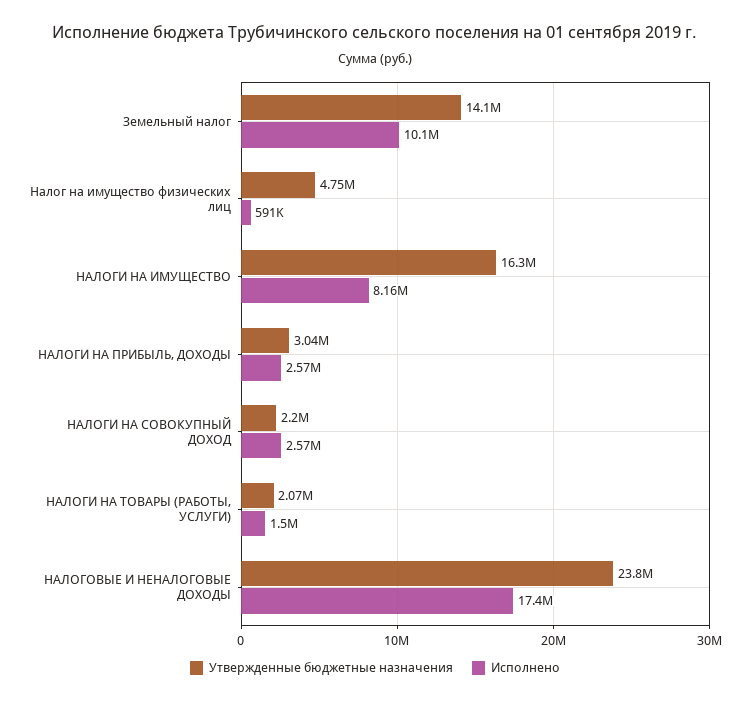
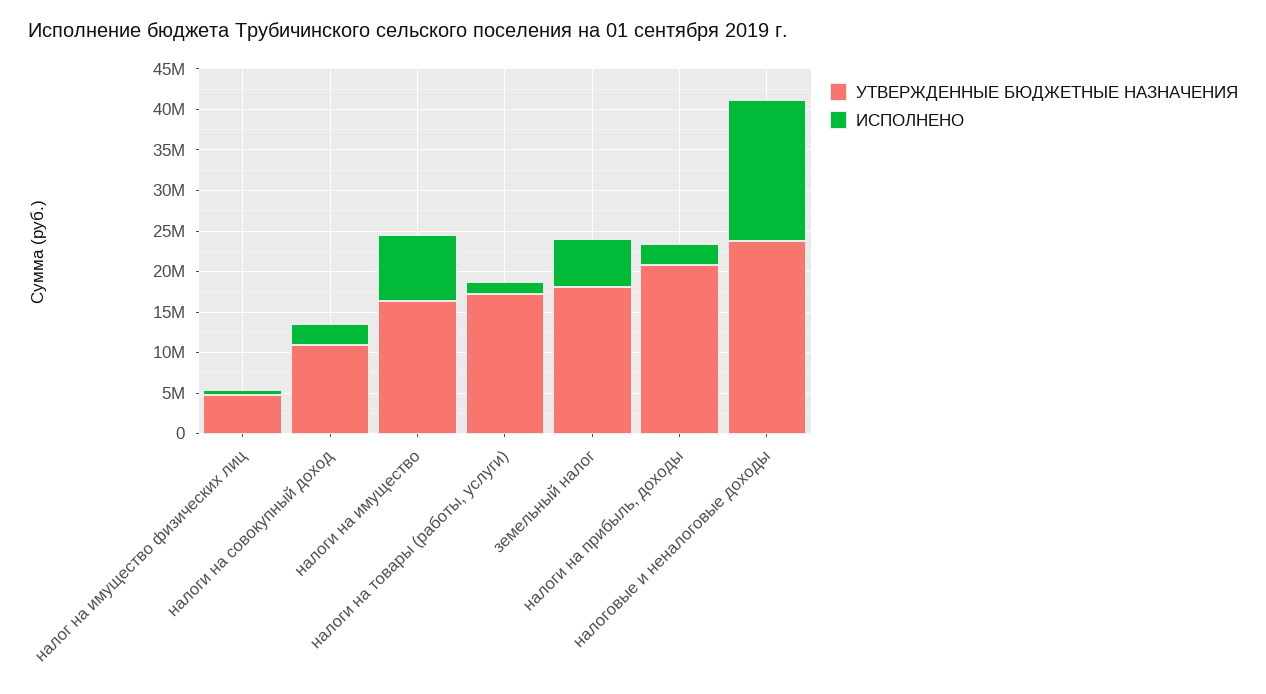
Утвержденные бюджетные назначения, Земельный налог: 14100000 -> 18000000
Исполнено, Земельный налог: 10100000 -> 6000000
Утвержденные бюджетные назначения, НАЛОГИ НА ПРИБЫЛЬ, ДОХОДЫ: 3040000 -> 21000000
Утвержденные бюджетные назначения, НАЛОГИ НА СОВОКУПНЫЙ ДОХОД: 2200000 -> 11000000
Утвержденные бюджетные назначения, НАЛОГИ НА ТОВАРЫ (РАБОТЫ, УСЛУГИ): 2070000 -> 17000000

